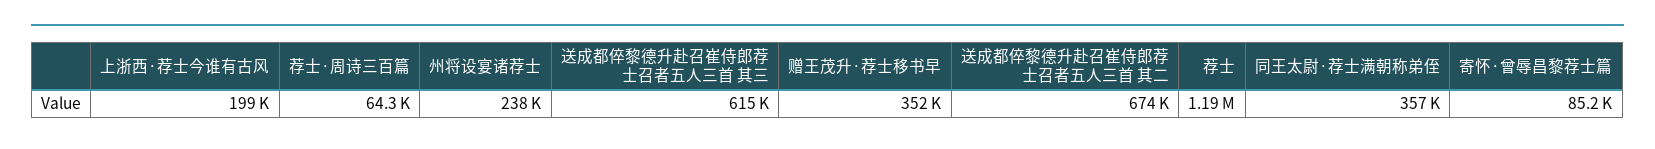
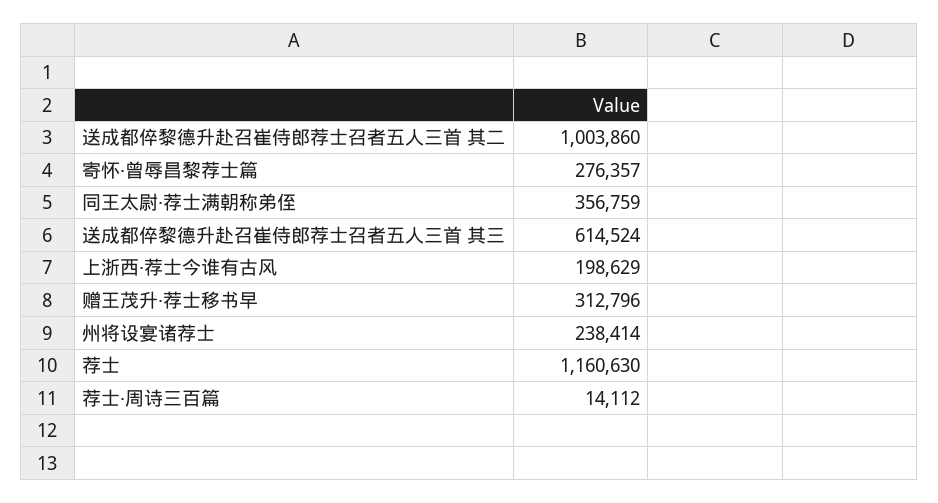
荐士·周诗三百篇: 64300 -> 14112
赠王茂升·荐士移书早: 352000 -> 312796
送成都倅黎德升赴召崔侍郎荐士召者五人三首 其二: 674000 -> 1003860
荐士: 1190000 -> 1160630
寄怀·曾辱昌黎荐士篇: 85200 -> 276357

